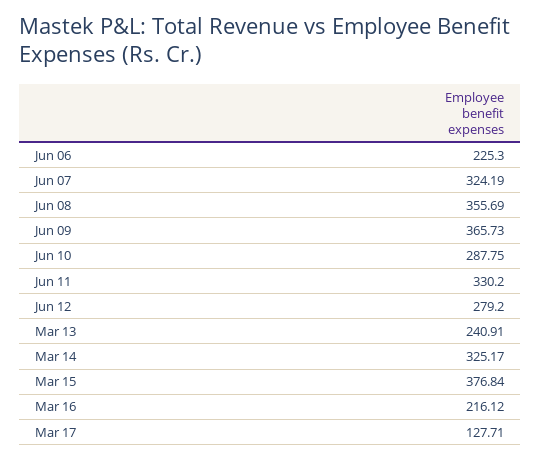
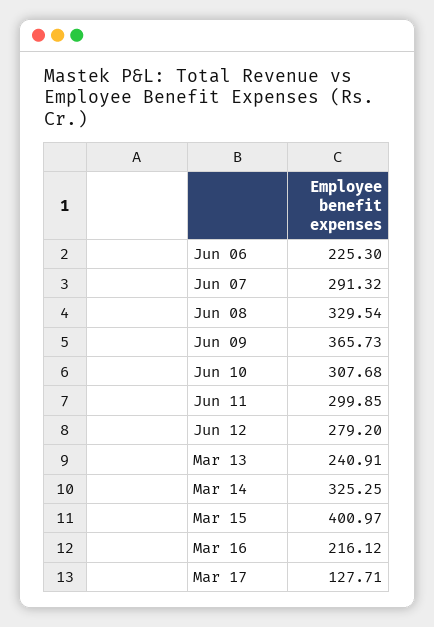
Jun 07: 324.19 -> 291.32
Jun 08: 355.69 -> 329.54
Jun 10: 287.75 -> 307.68
Jun 11: 330.2 -> 299.85
Mar 14: 325.17 -> 325.25
Mar 15: 376.84 -> 400.97

